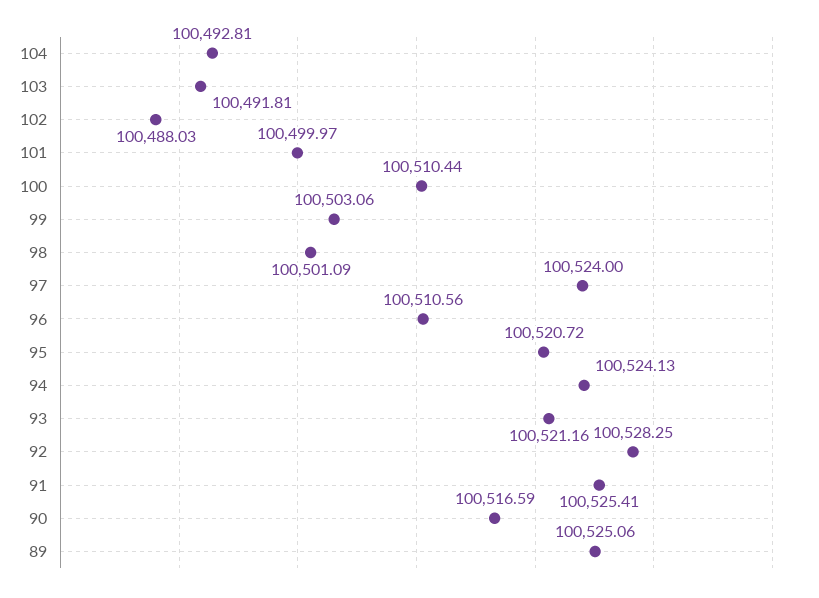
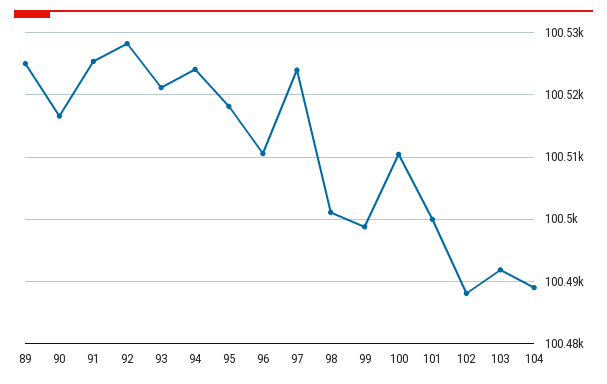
104: 100492.81 -> 100489
99: 100503.06 -> 100499
95: 100520.72 -> 100518

